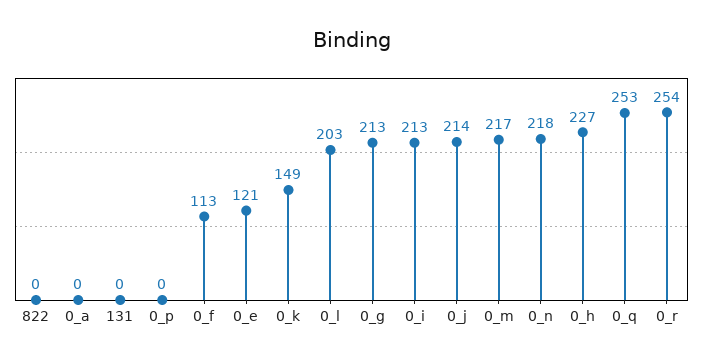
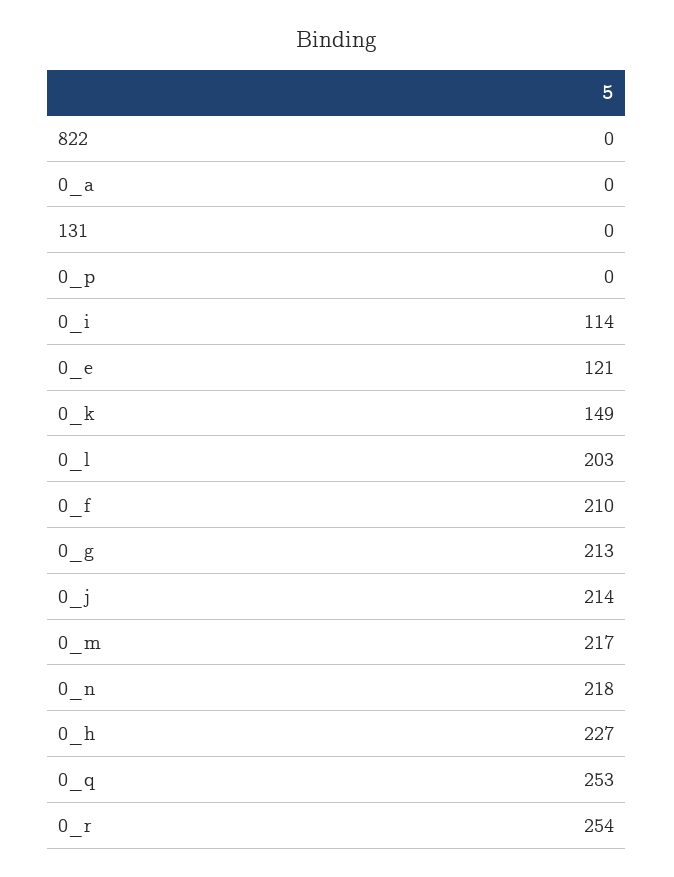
0_f: 113 -> 210
0_i: 213 -> 114

